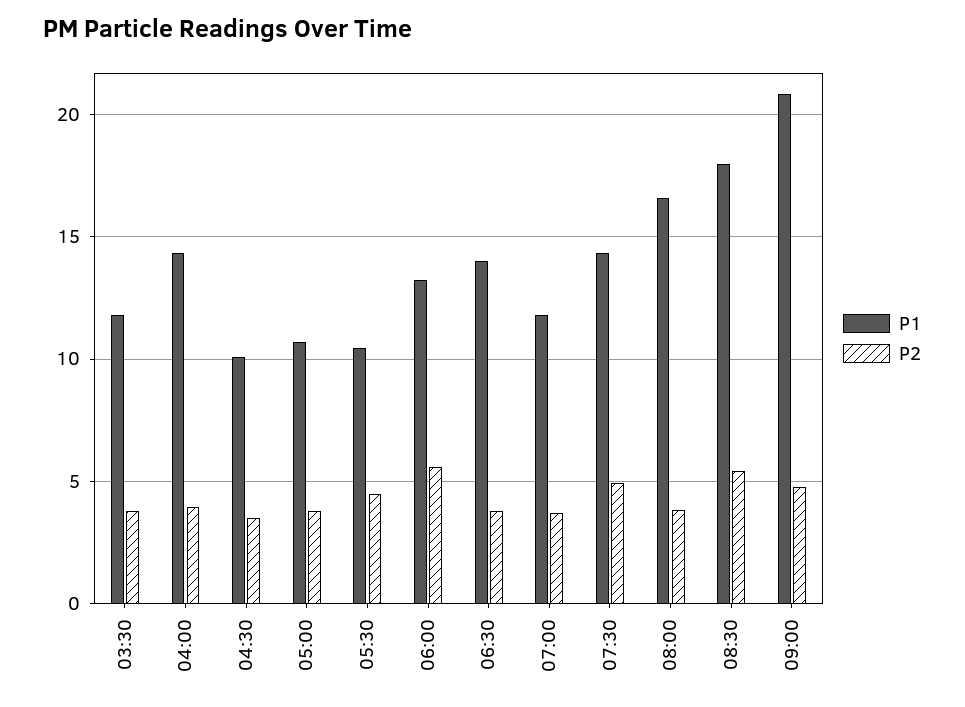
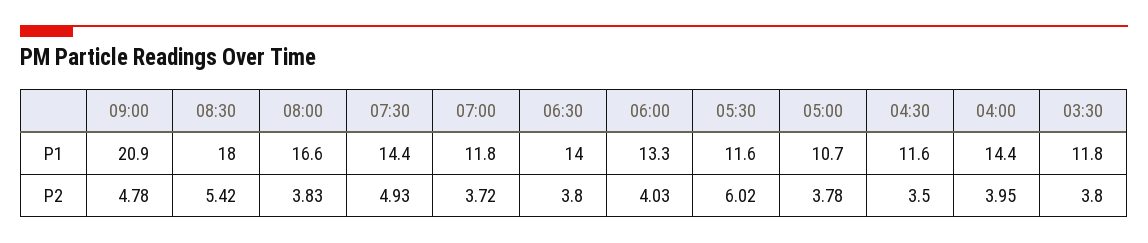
P1, 04:30: 10 -> 11.6
P1, 05:30: 10.5 -> 11.6
P2, 05:30: 4.5 -> 6.02
P2, 06:00: 5.5 -> 4.03

